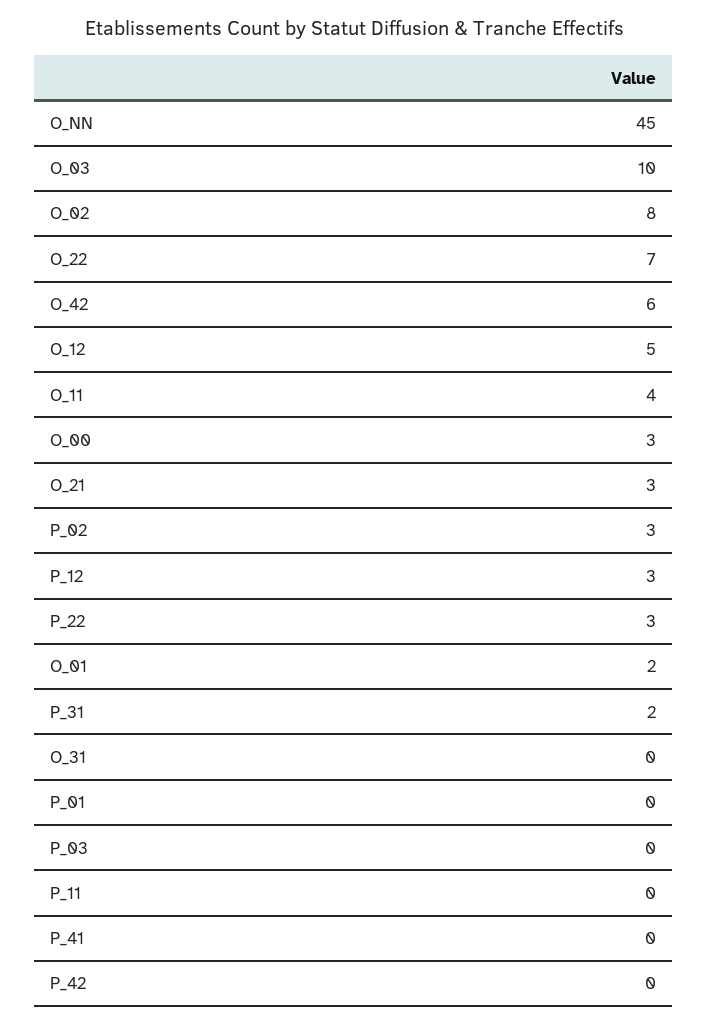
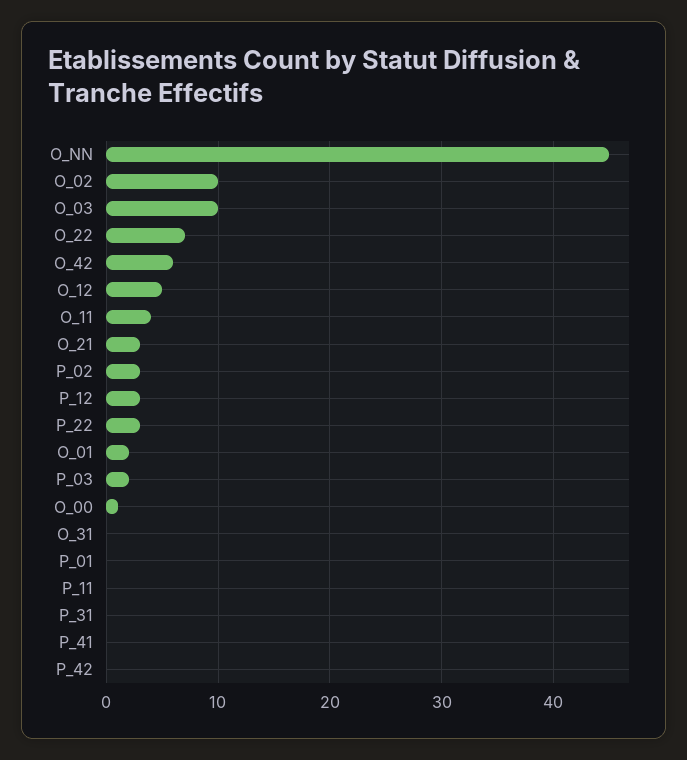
O_02: 8 -> 10
O_00: 3 -> 1
P_31: 2 -> 0
P_03: 0 -> 2

